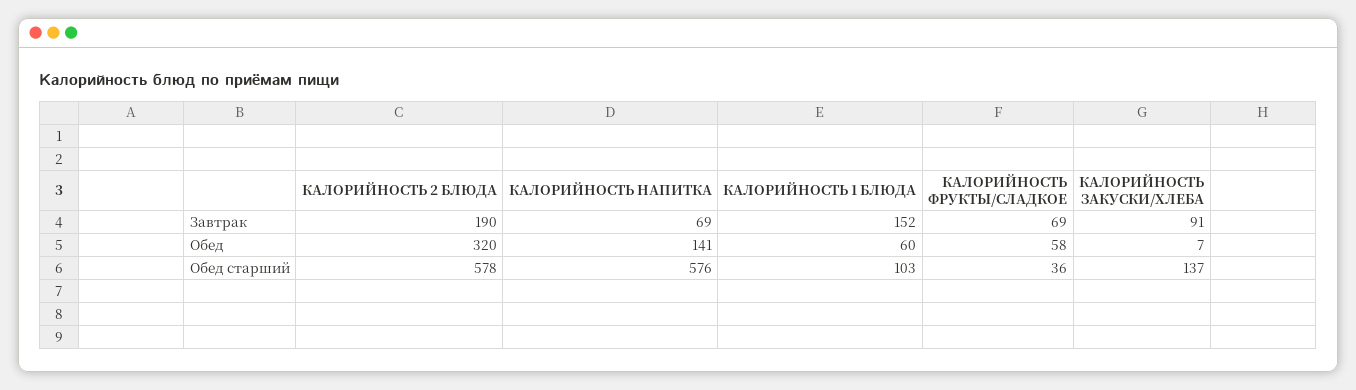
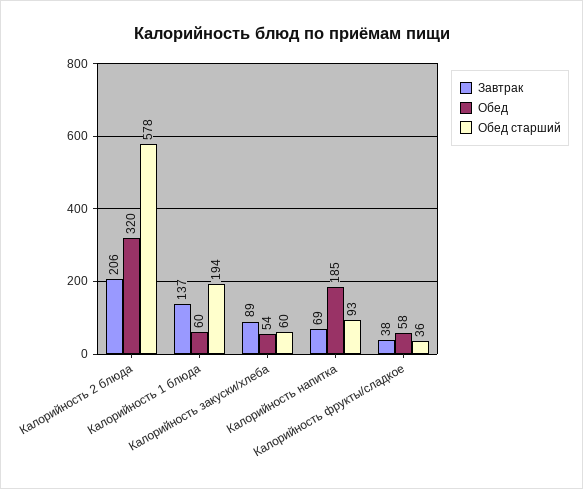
Завтрак, КАЛОРИЙНОСТЬ 2 БЛЮДА: 190 -> 206
Завтрак, КАЛОРИЙНОСТЬ 1 БЛЮДА: 152 -> 137
Завтрак, КАЛОРИЙНОСТЬ ФРУКТЫ/СЛАДКОЕ: 69 -> 38
Завтрак, КАЛОРИЙНОСТЬ ЗАКУСКИ/ХЛЕБА: 91 -> 89
Обед, КАЛОРИЙНОСТЬ НАПИТКА: 141 -> 185
Обед, КАЛОРИЙНОСТЬ ЗАКУСКИ/ХЛЕБА: 7 -> 54
Обед старший, КАЛОРИЙНОСТЬ НАПИТКА: 576 -> 93
Обед старший, КАЛОРИЙНОСТЬ 1 БЛЮДА: 103 -> 194
Обед старший, КАЛОРИЙНОСТЬ ЗАКУСКИ/ХЛЕБА: 137 -> 60

